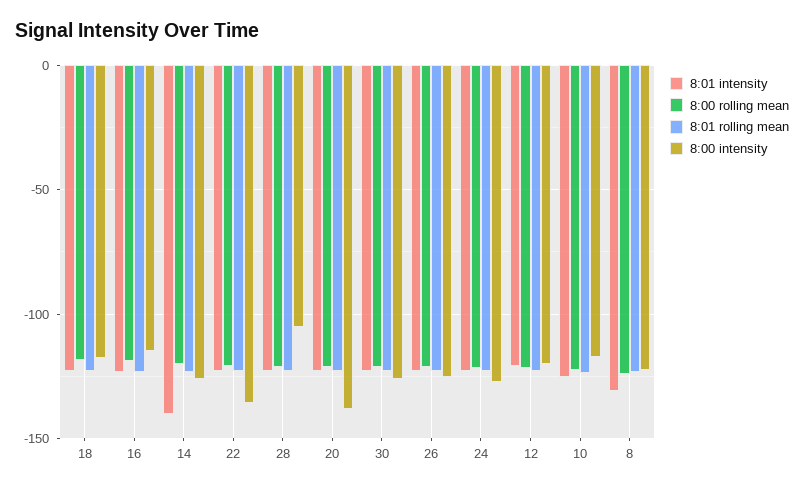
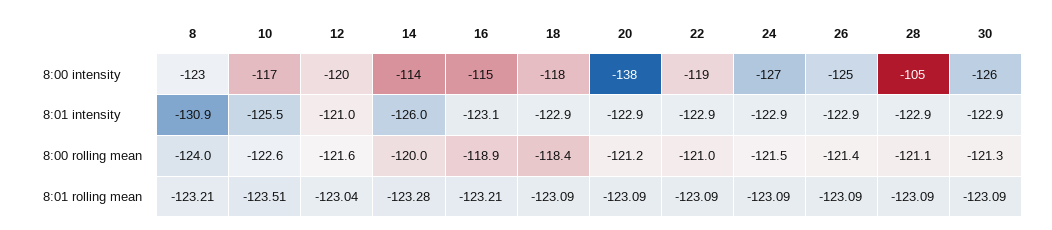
8:01 intensity, 14: -140 -> -126
8:00 intensity, 14: -125 -> -114
8:00 intensity, 22: -135 -> -119

